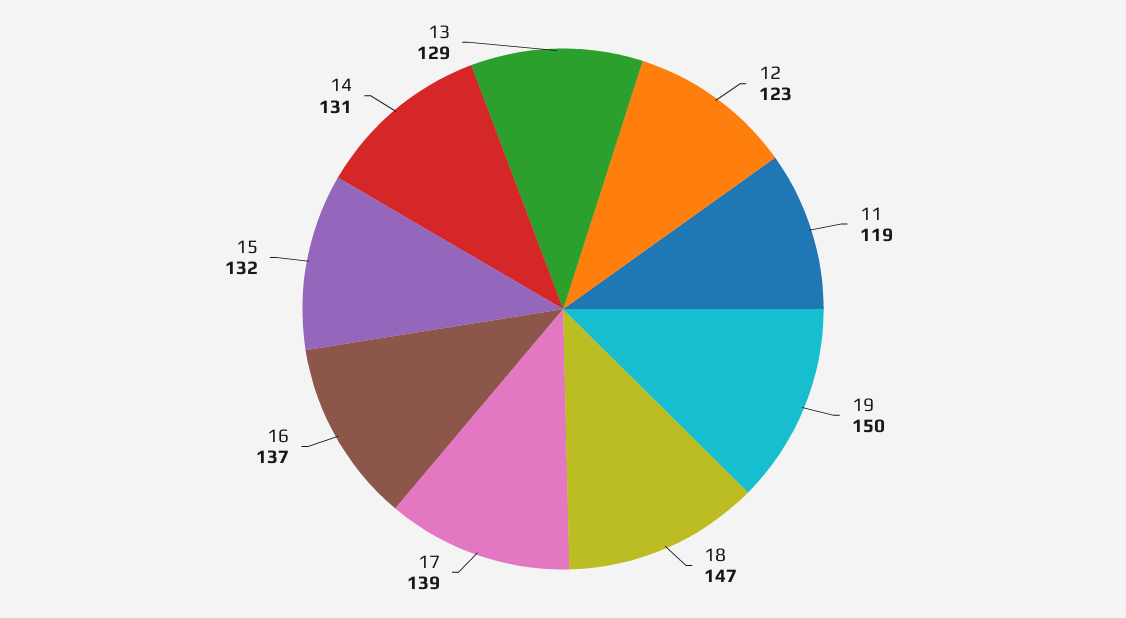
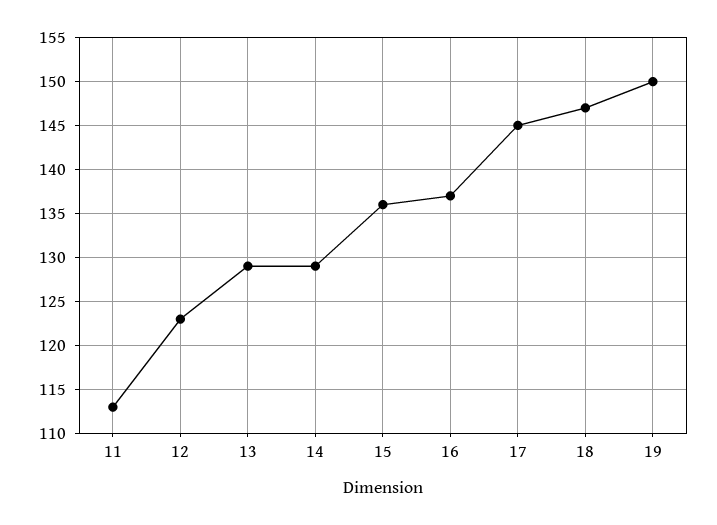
11: 119 -> 113
17: 139 -> 145
15: 132 -> 136
14: 131 -> 129

